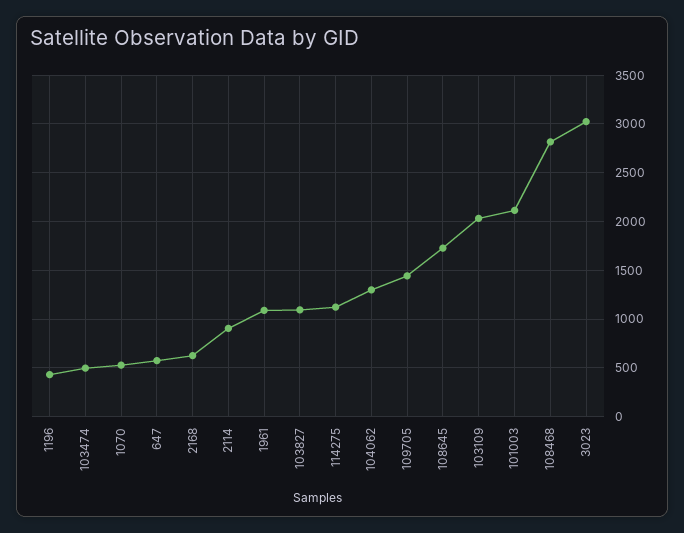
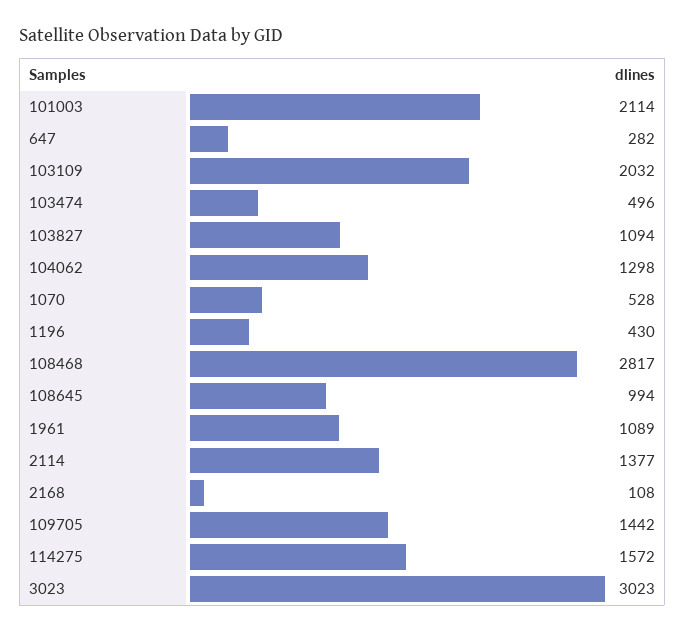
647: 600 -> 282
2168: 600 -> 108
2114: 900 -> 1377
114275: 1100 -> 1572
108645: 1700 -> 994

